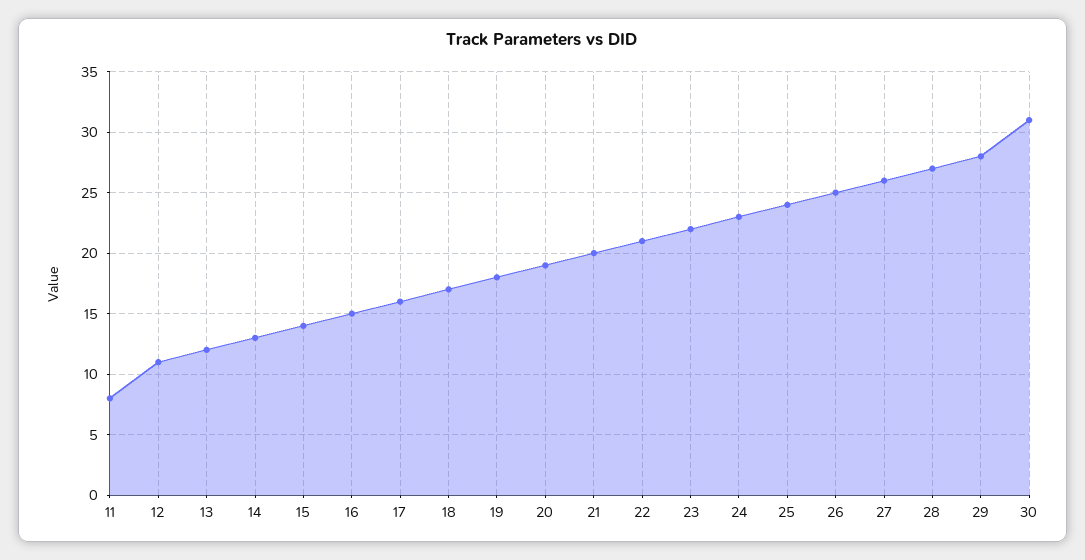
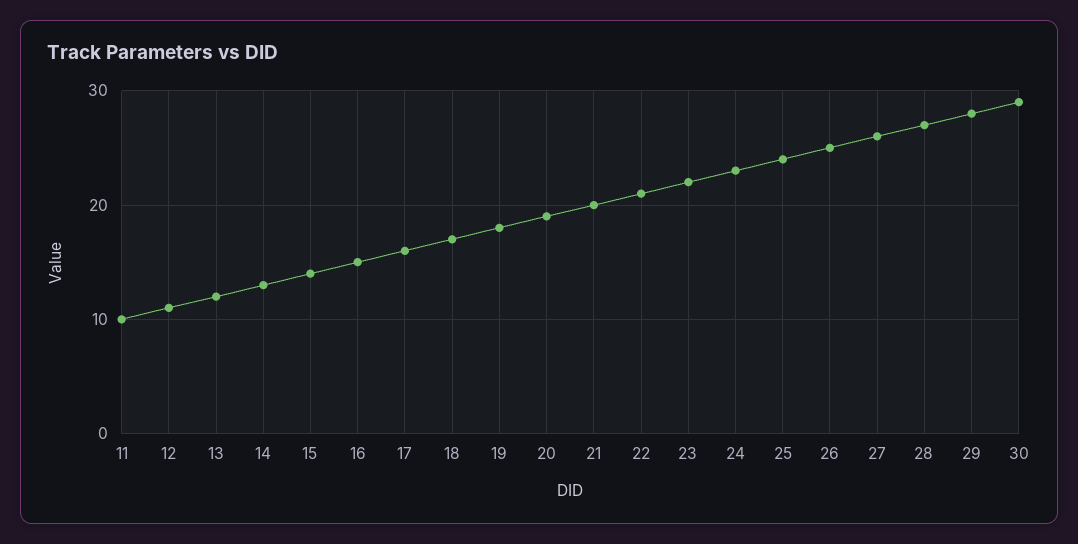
11: 8 -> 10
30: 31 -> 29

